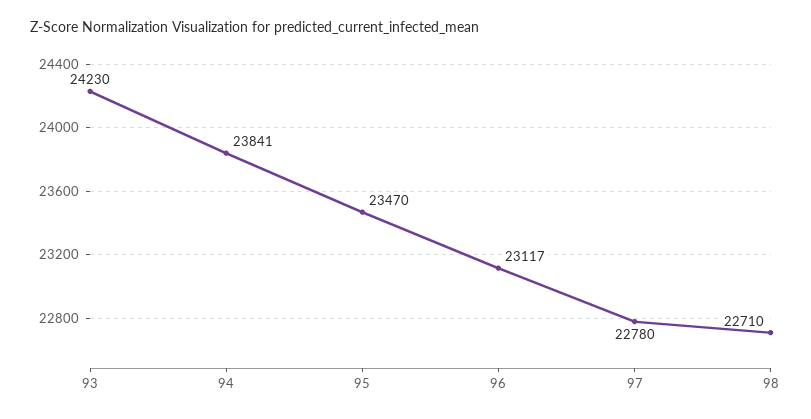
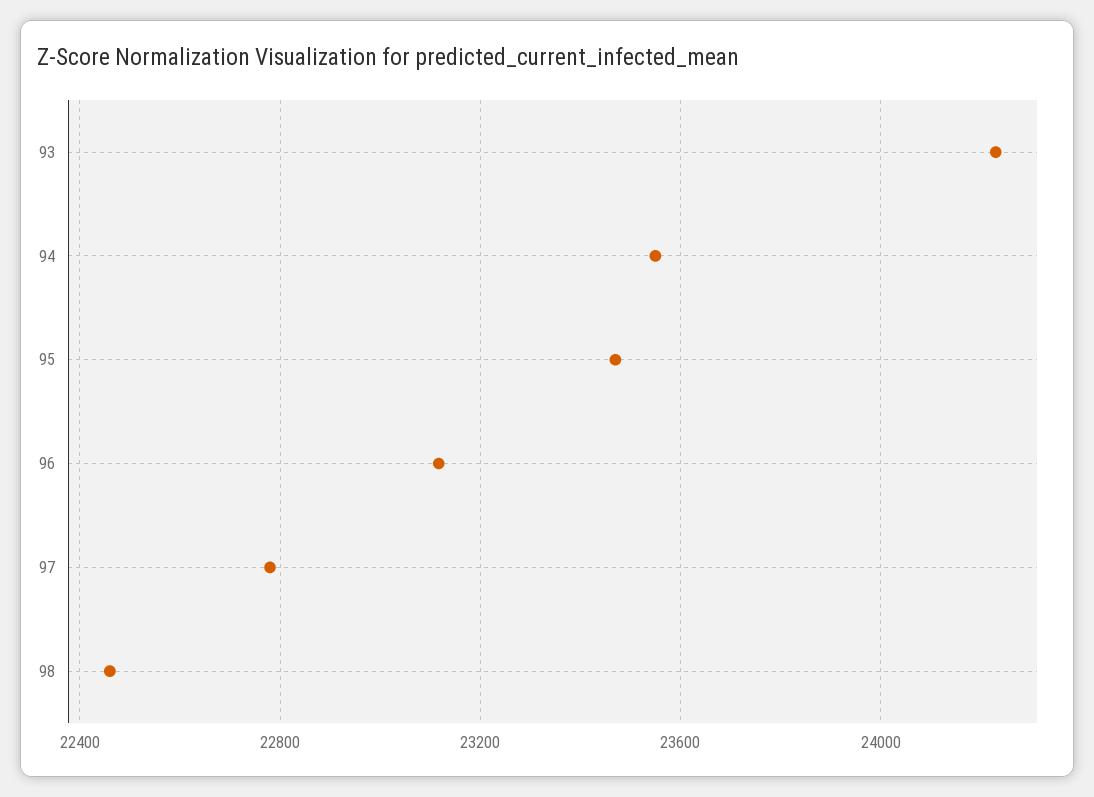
94: 23841 -> 23550
98: 22710 -> 22450

